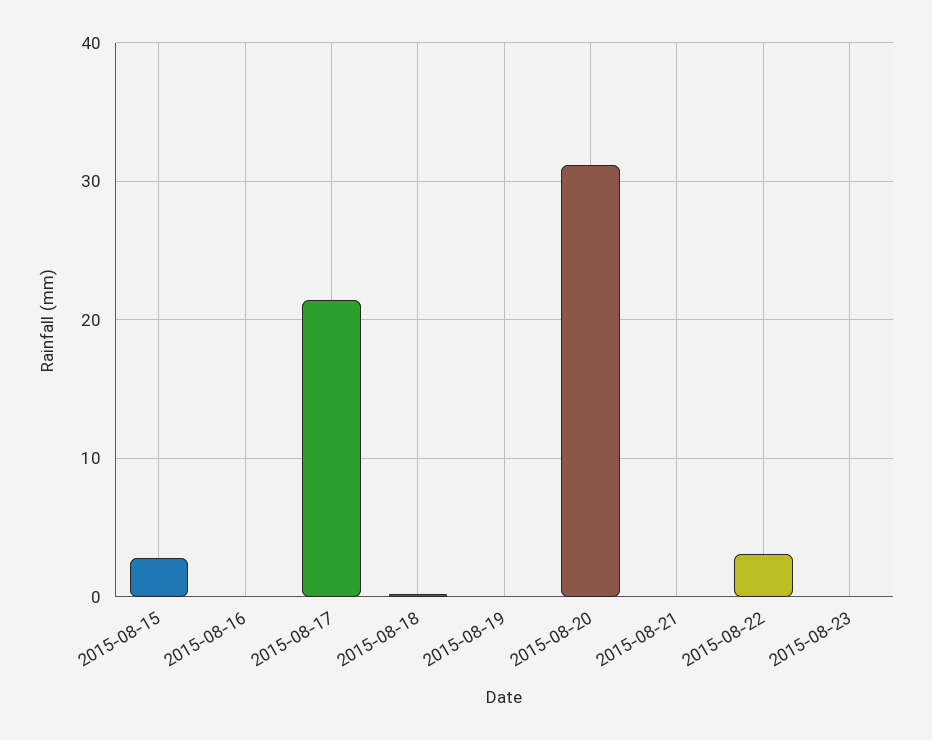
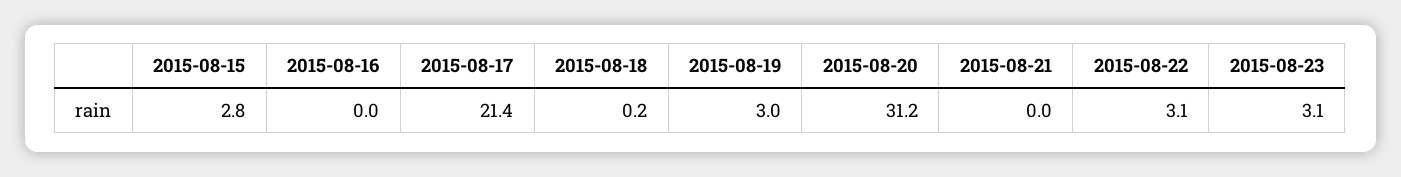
2015-08-19: 0 -> 3
2015-08-23: 0 -> 3.1

